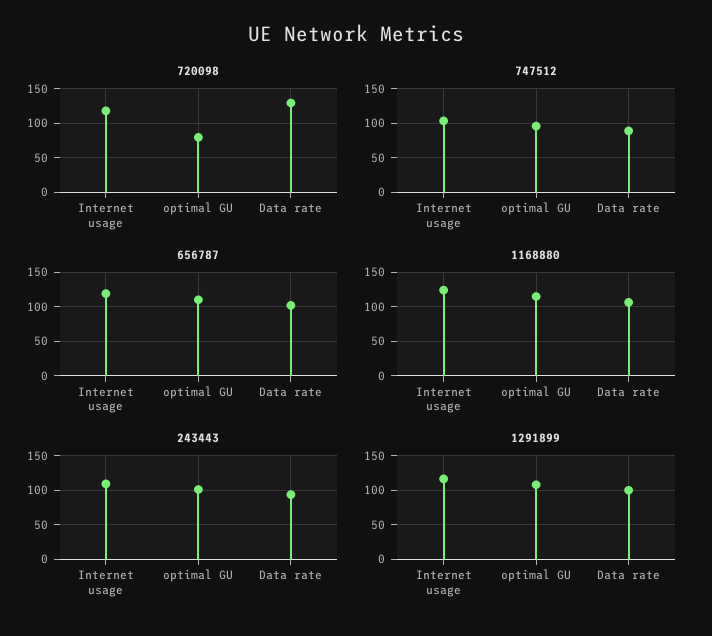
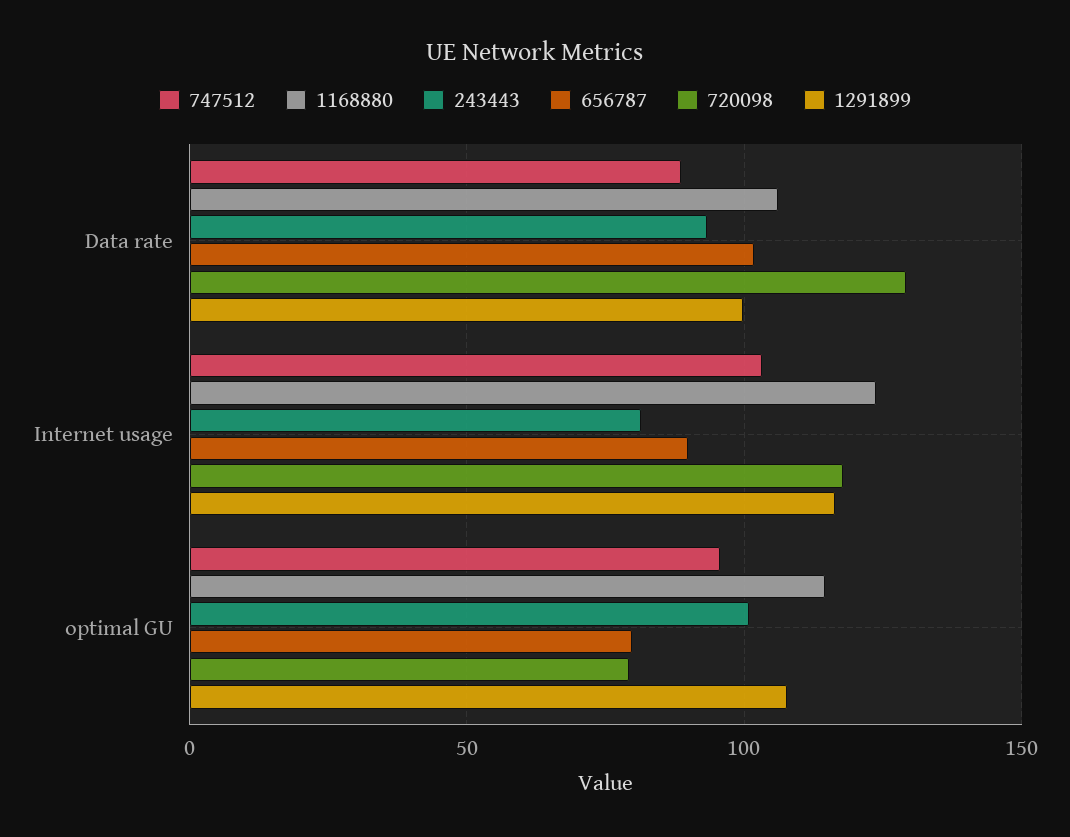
656787, Internet usage: 120 -> 90
656787, optimal GU: 110 -> 80
243443, Internet usage: 110 -> 80

